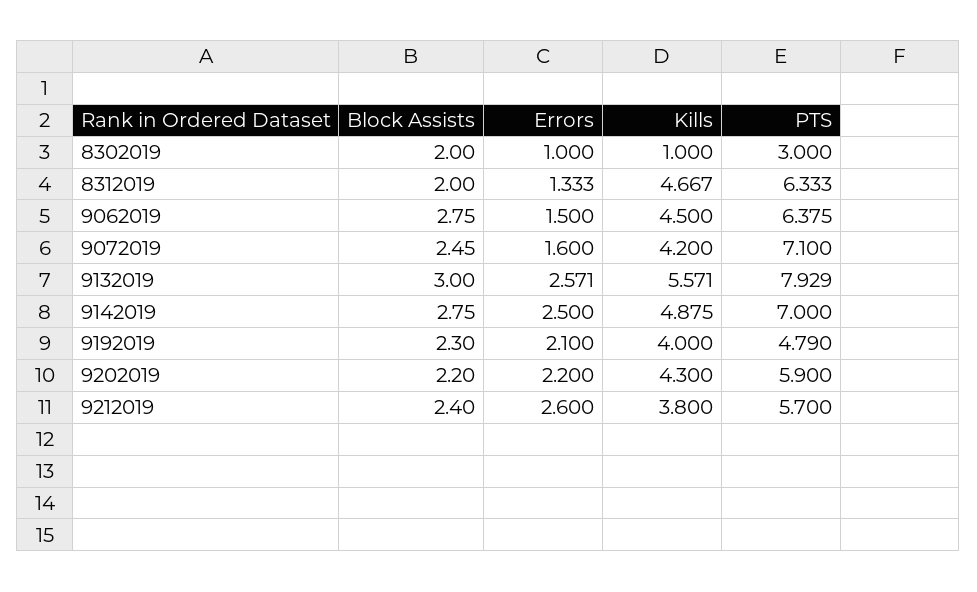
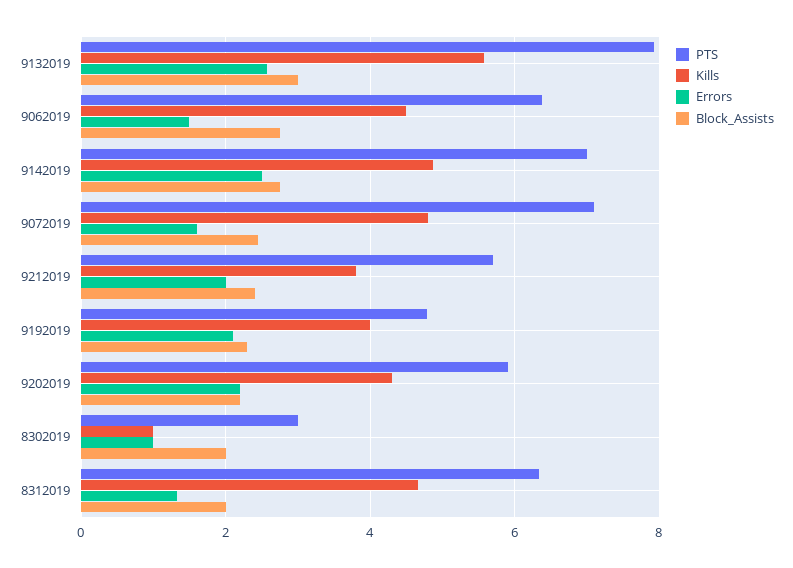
Kills, 9072019: 4.2 -> 4.8
Errors, 9212019: 2.6 -> 2

